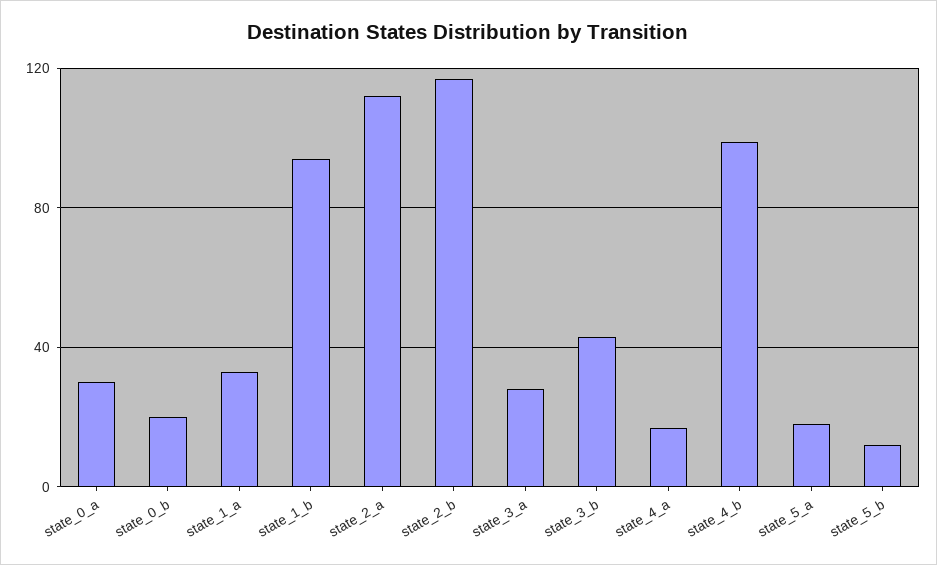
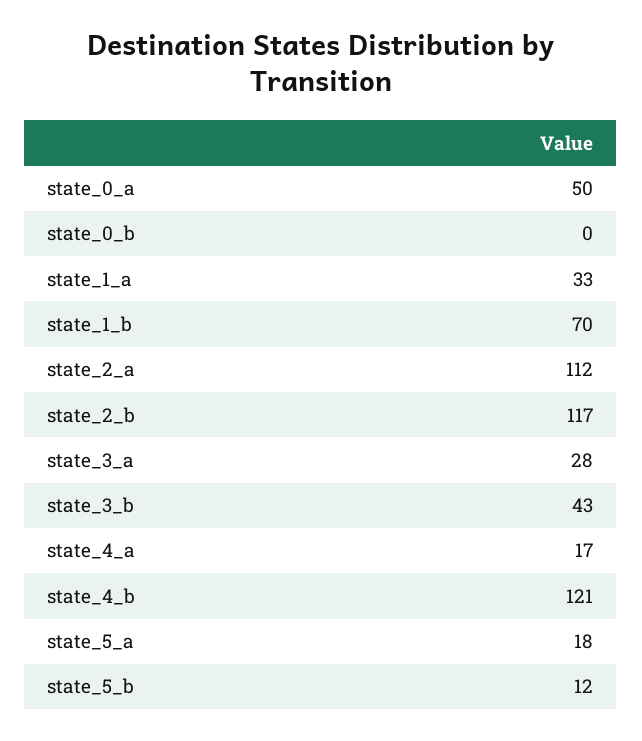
state_0_a: 30 -> 50
state_0_b: 20 -> 0
state_1_b: 95 -> 70
state_4_b: 100 -> 121

